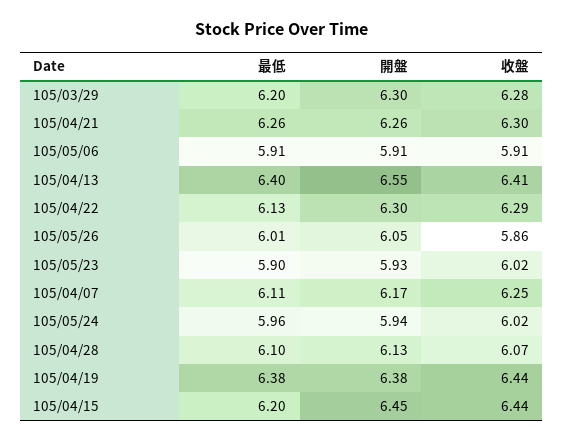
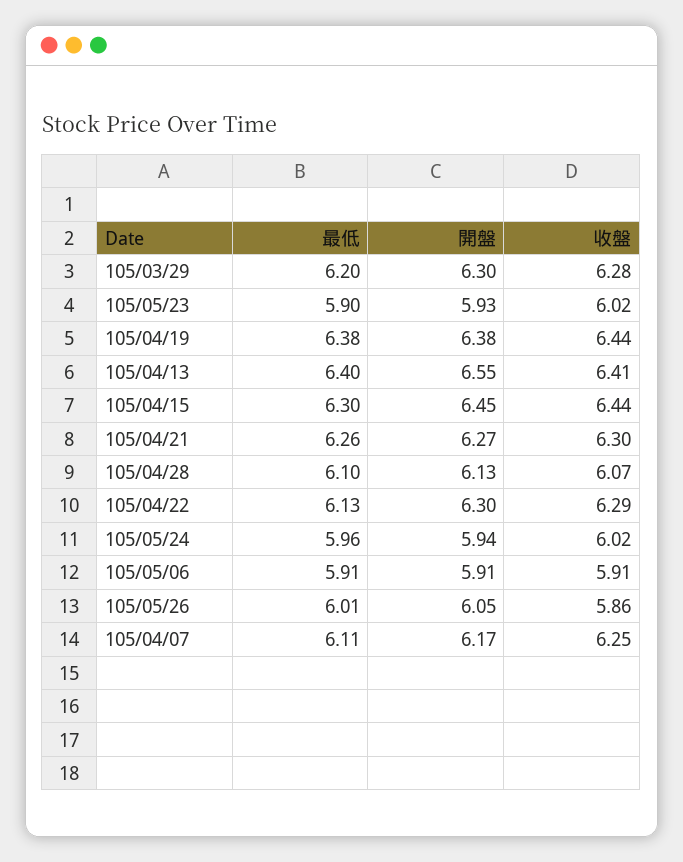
開盤, 105/04/21: 6.26 -> 6.27
最低, 105/04/15: 6.2 -> 6.3

